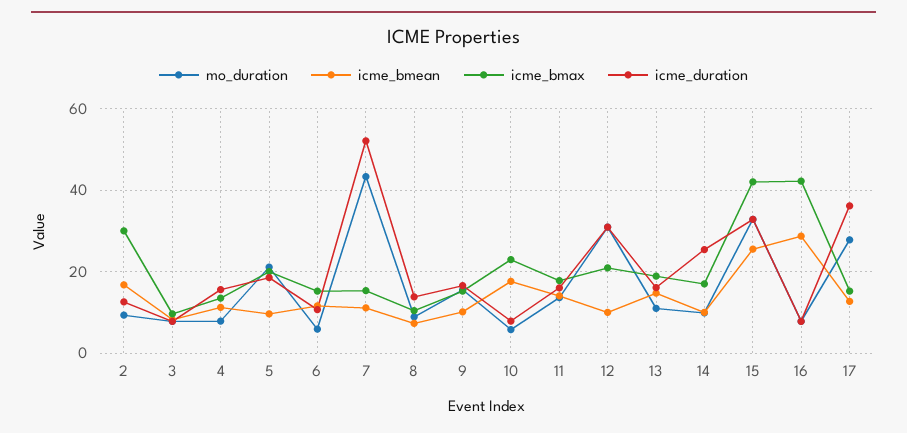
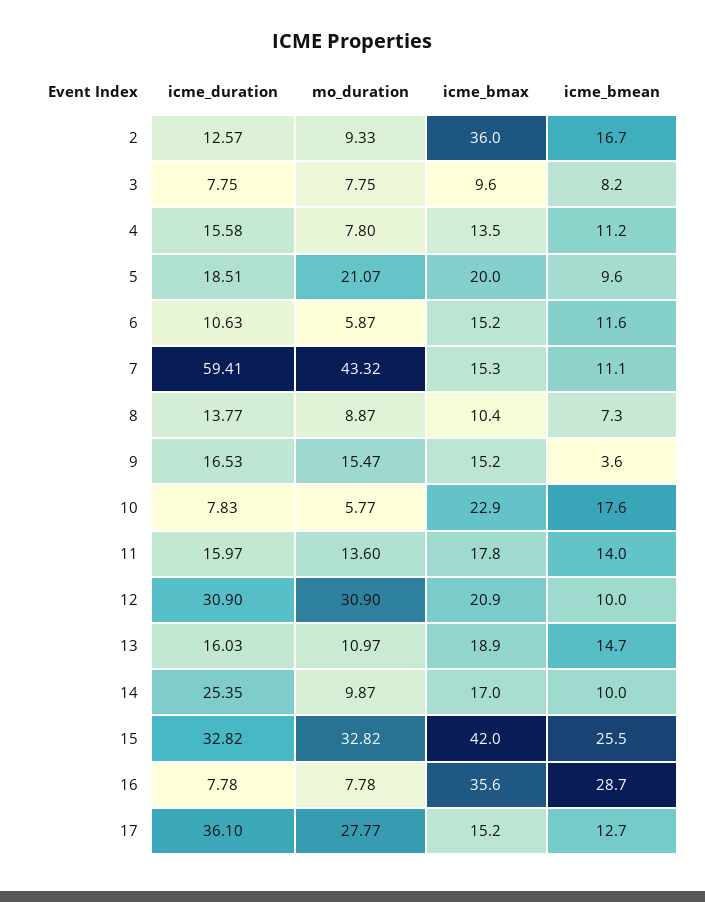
icme_bmax, 2: 30 -> 36
icme_duration, 7: 52 -> 59.41
icme_bmean, 9: 10 -> 3.6
icme_bmax, 16: 42 -> 35.6

